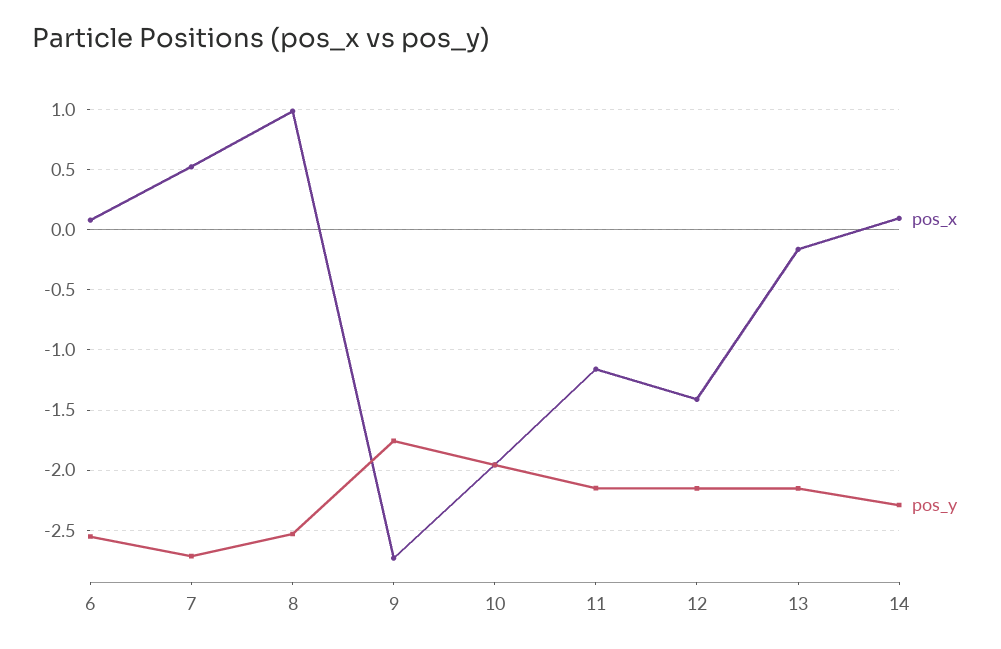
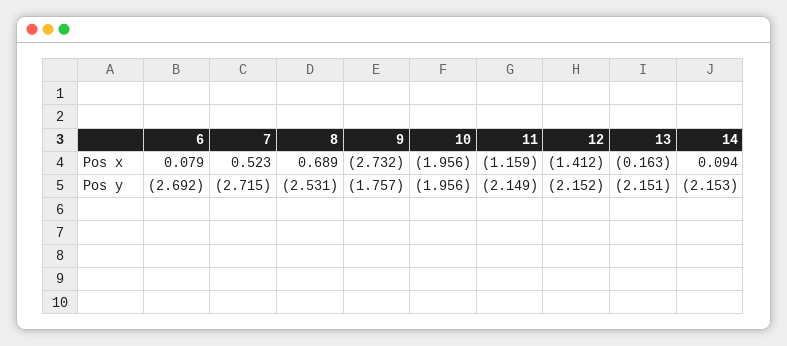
pos_y, 6: -2.55 -> -2.692
pos_x, 8: 1 -> 0.689
pos_y, 14: -2.3 -> -2.153

